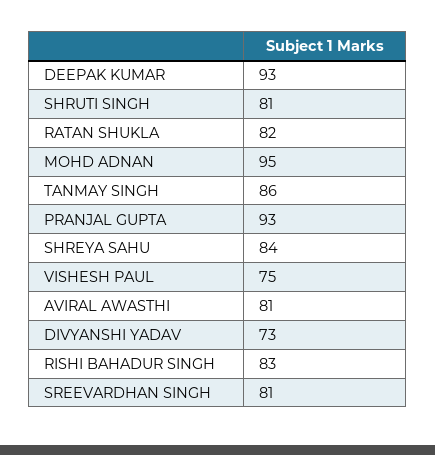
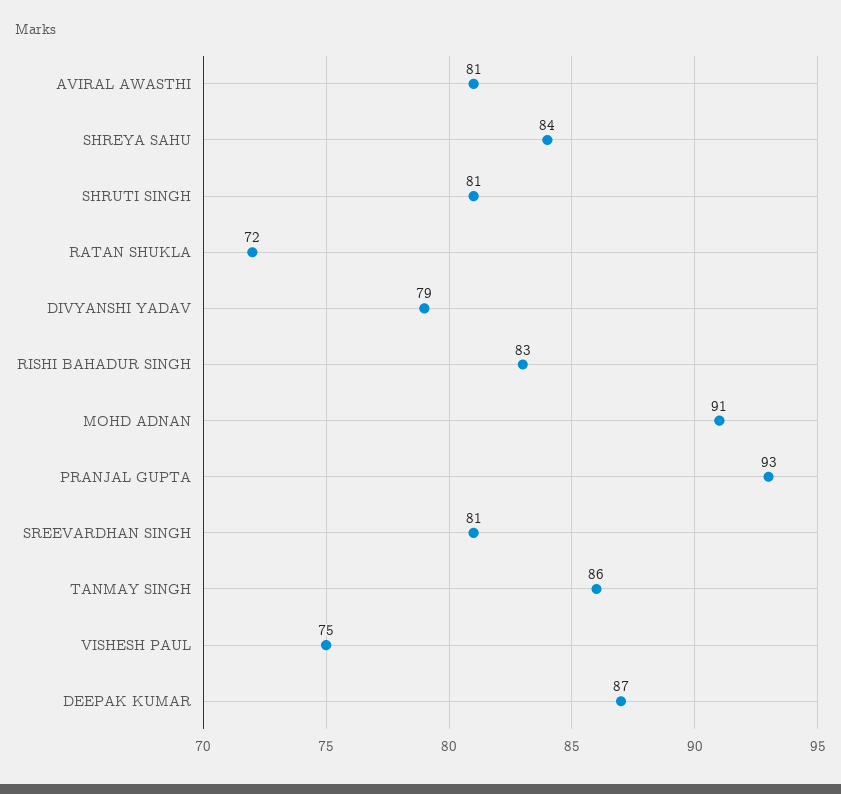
DEEPAK KUMAR: 93 -> 87
RATAN SHUKLA: 82 -> 72
MOHD ADNAN: 95 -> 91
DIVYANSHI YADAV: 73 -> 79

